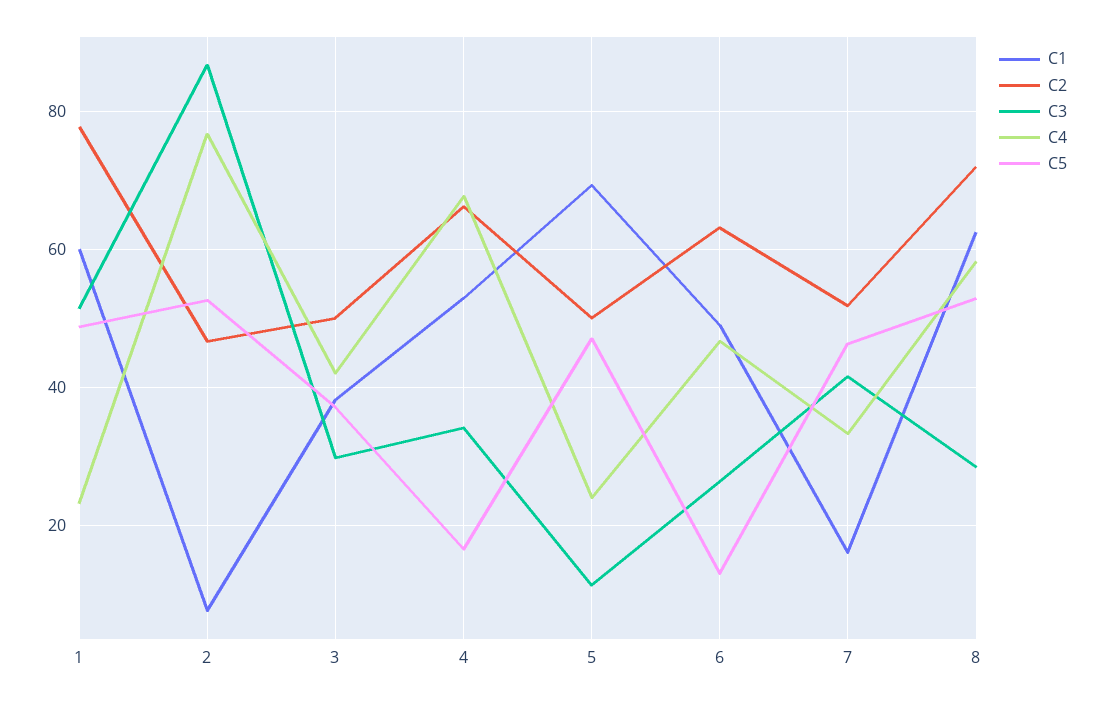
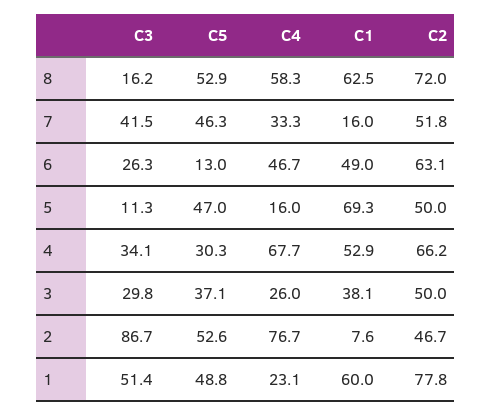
C4, 3: 42 -> 26
C5, 4: 16 -> 30.3
C4, 5: 24 -> 16
C3, 8: 28 -> 16.2

